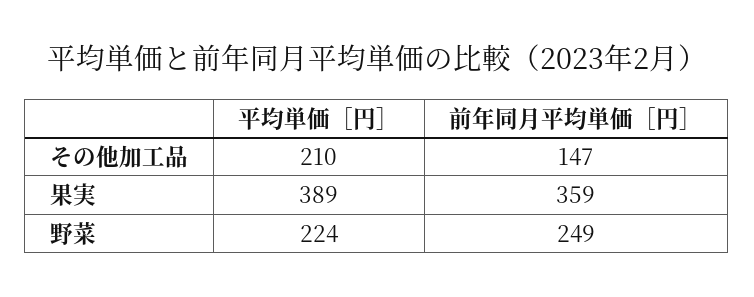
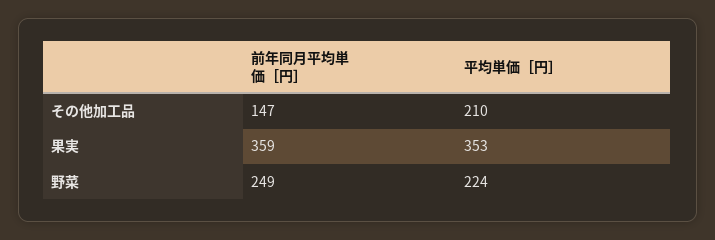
平均単価［円］, 果実: 389 -> 353

